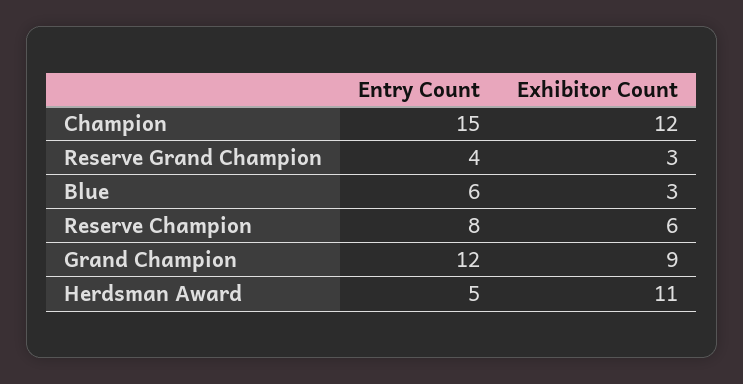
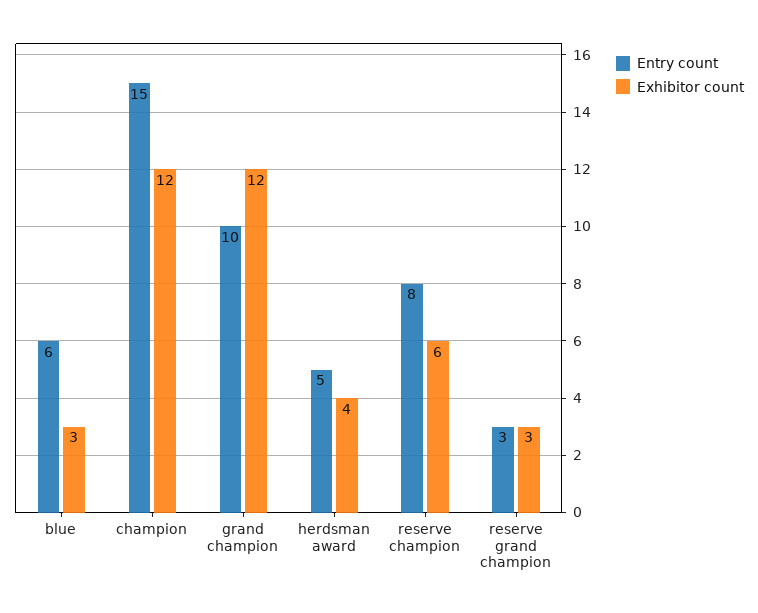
Entry Count, Reserve Grand Champion: 4 -> 3
Entry Count, Grand Champion: 12 -> 10
Exhibitor Count, Grand Champion: 9 -> 12
Exhibitor Count, Herdsman Award: 11 -> 4

